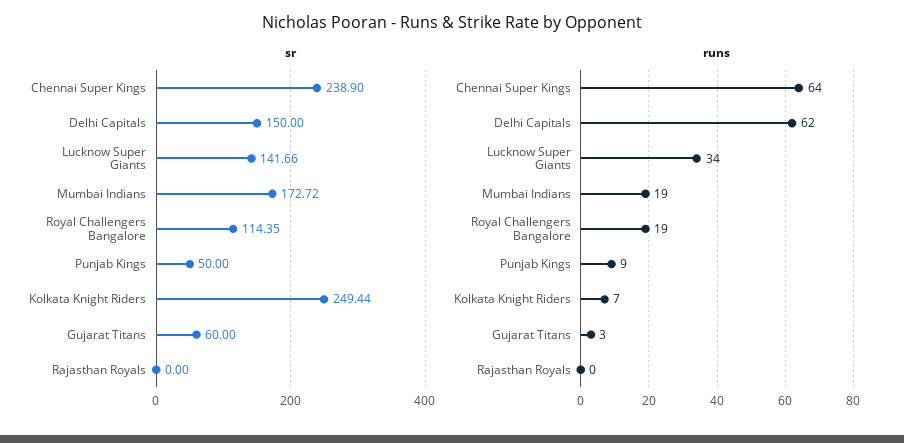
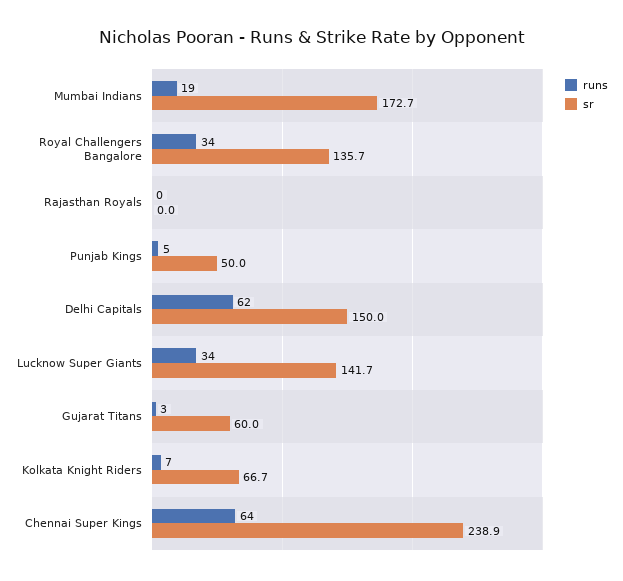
sr, Royal Challengers Bangalore: 114.35 -> 135.7
sr, Kolkata Knight Riders: 249.44 -> 66.7
runs, Royal Challengers Bangalore: 19 -> 34
runs, Punjab Kings: 9 -> 5

